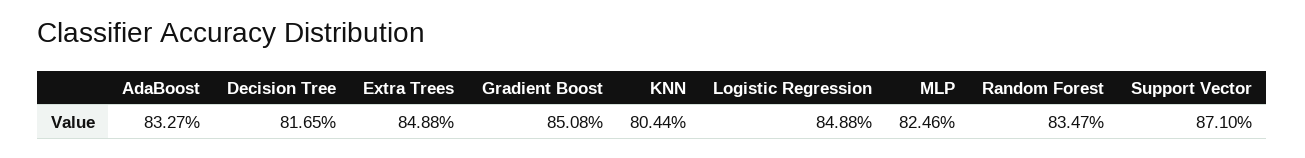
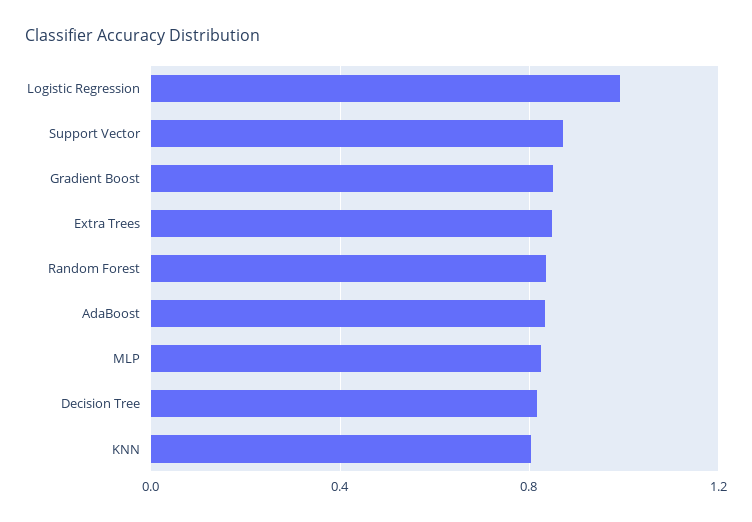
Logistic Regression: 0.8488 -> 1

